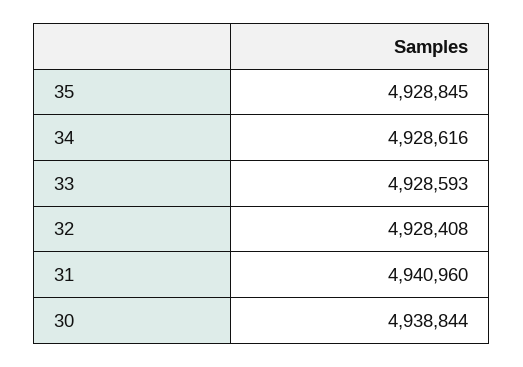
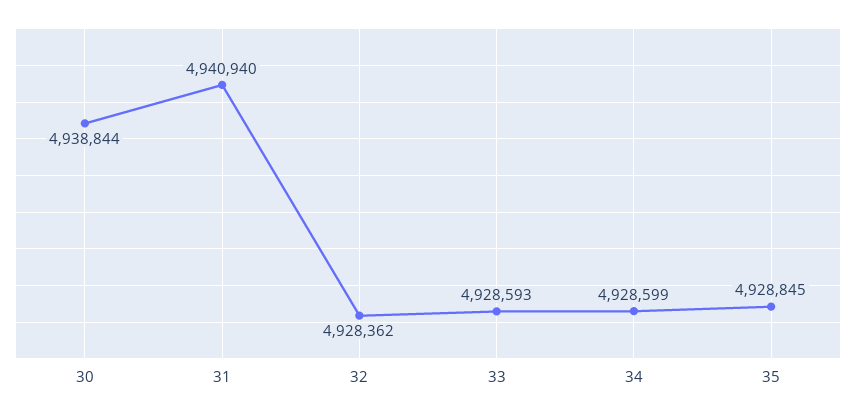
34: 4928616 -> 4928599
32: 4928408 -> 4928362
31: 4940960 -> 4940940

